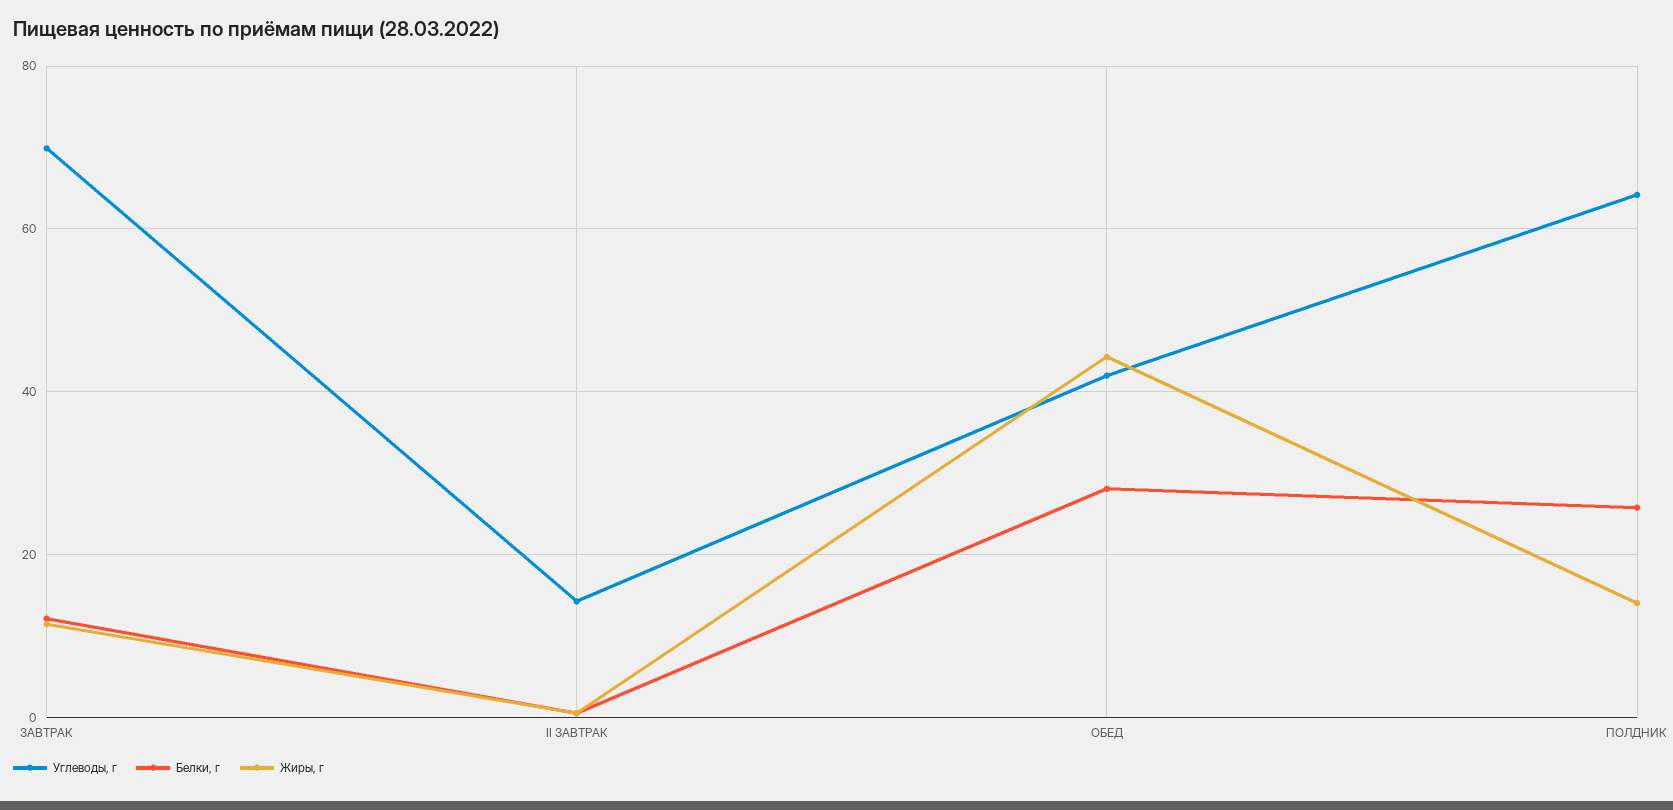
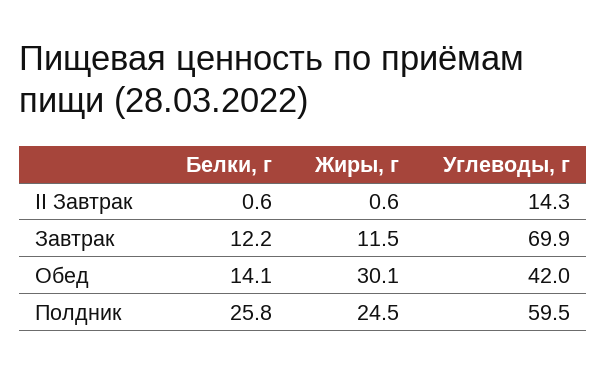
Белки, г, ОБЕД: 28 -> 14.1
Жиры, г, ОБЕД: 44 -> 30.1
Углеводы, г, ПОЛДНИК: 64 -> 59.5
Жиры, г, ПОЛДНИК: 14 -> 24.5

